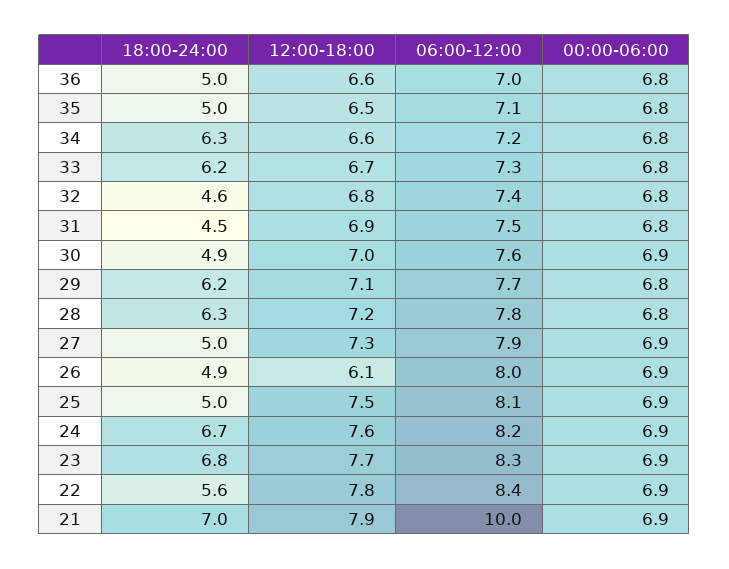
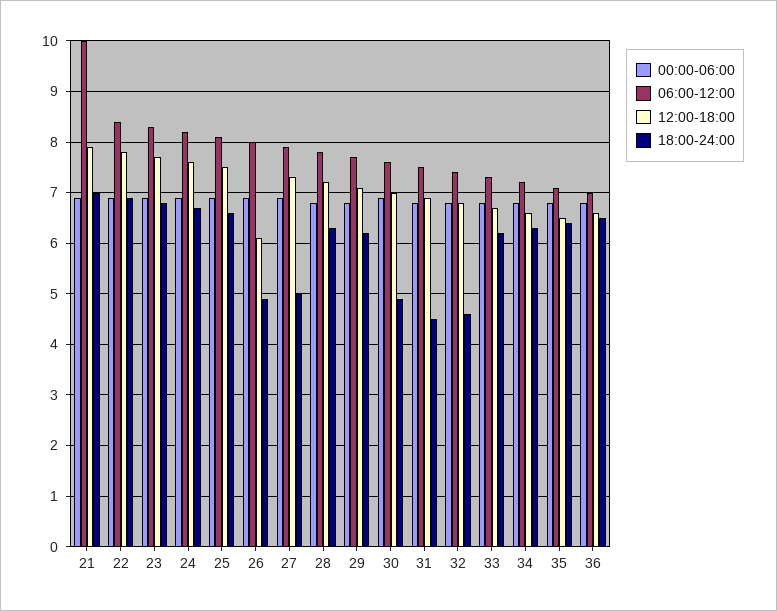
18:00-24:00, 36: 5 -> 6.5
18:00-24:00, 35: 5 -> 6.5
18:00-24:00, 25: 5 -> 6.5
18:00-24:00, 22: 5.6 -> 7

